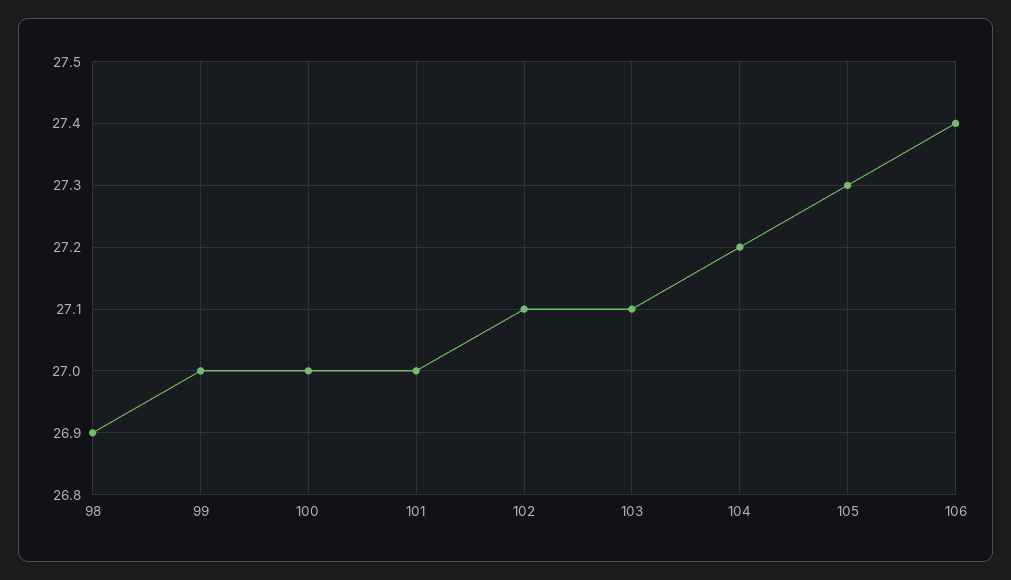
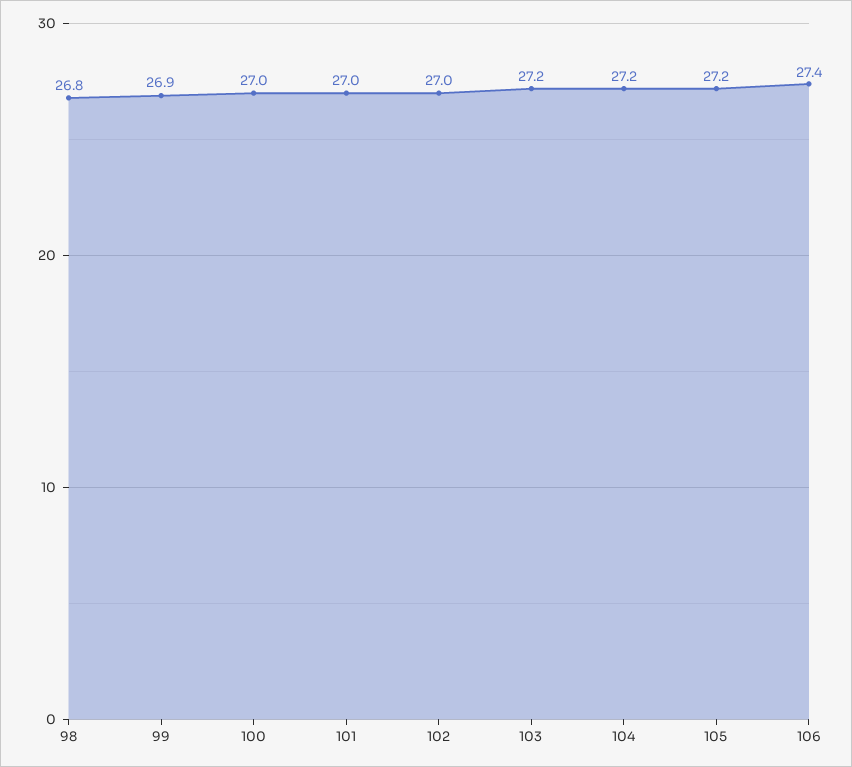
98: 26.9 -> 26.8
99: 27 -> 26.9
102: 27.1 -> 27
103: 27.1 -> 27.2
105: 27.3 -> 27.2

